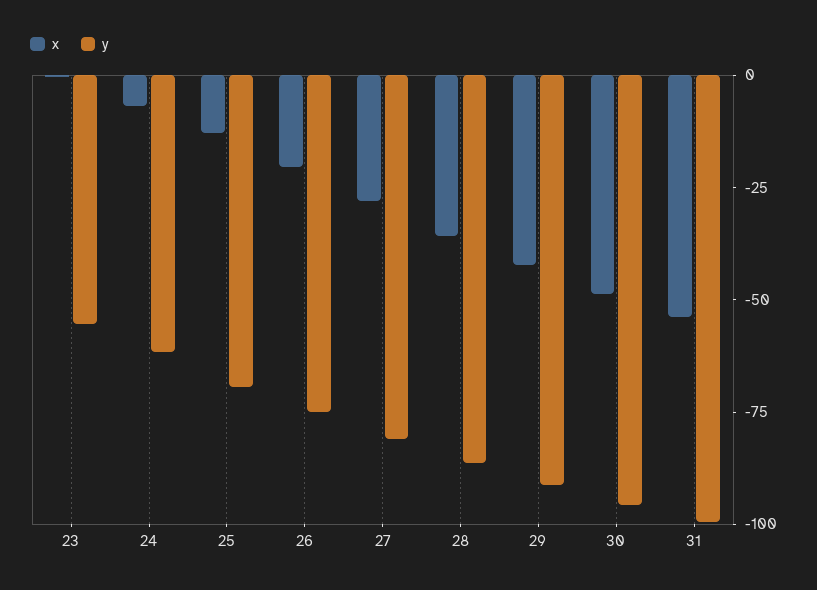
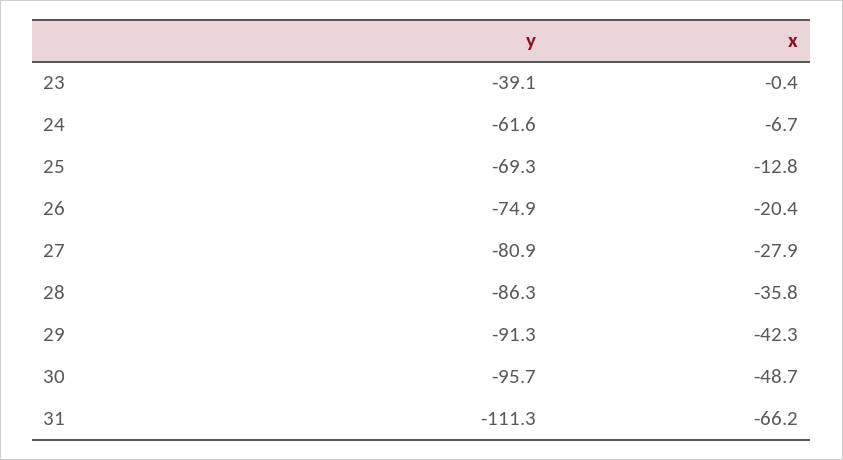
y, 23: -55 -> -39.1
x, 31: -55 -> -66.2
y, 31: -100 -> -111.3

